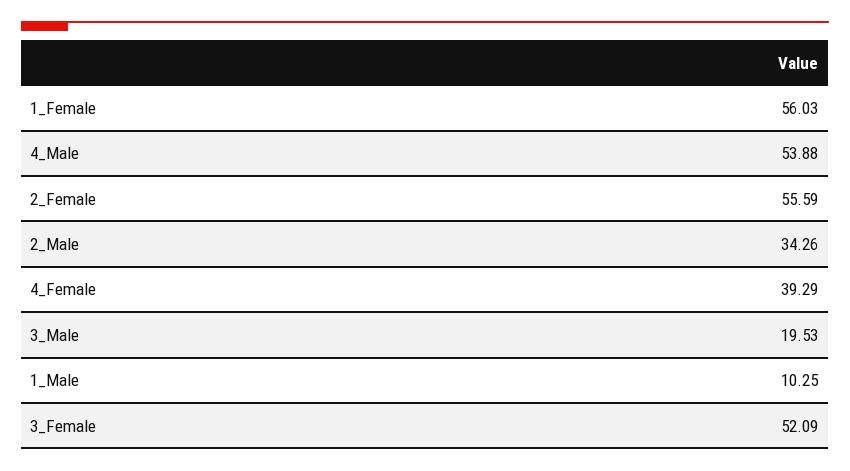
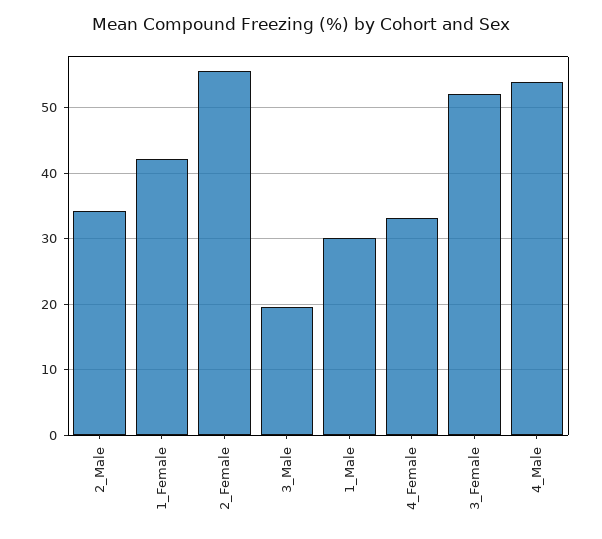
1_Female: 56.03 -> 42
4_Female: 39.29 -> 33
1_Male: 10.25 -> 30

